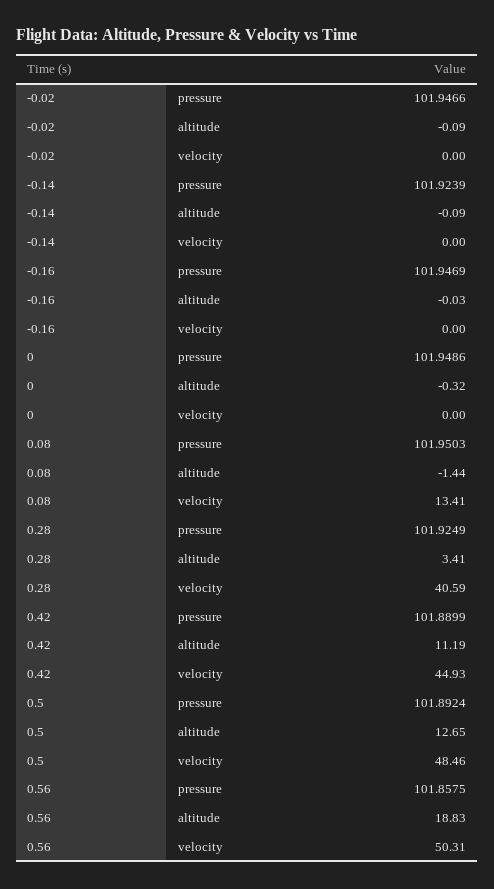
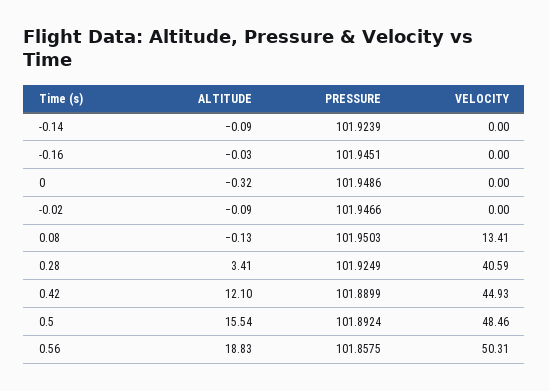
-0.16, pressure: 101.9469 -> 101.9451
0.08, altitude: -1.44 -> -0.13
0.42, altitude: 11.19 -> 12.1
0.5, altitude: 12.65 -> 15.54

